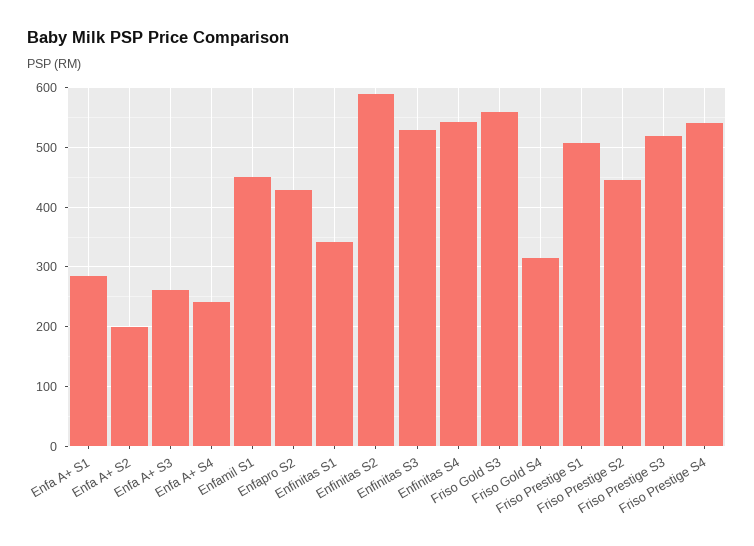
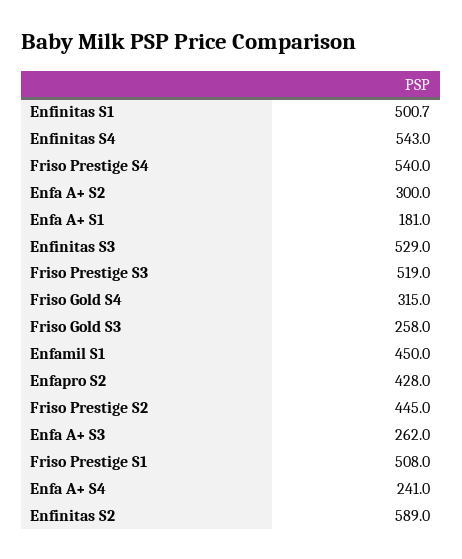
Enfa A+ S1: 280 -> 181
Enfa A+ S2: 200 -> 300
Enfinitas S1: 340 -> 500.7
Friso Gold S3: 560 -> 258

